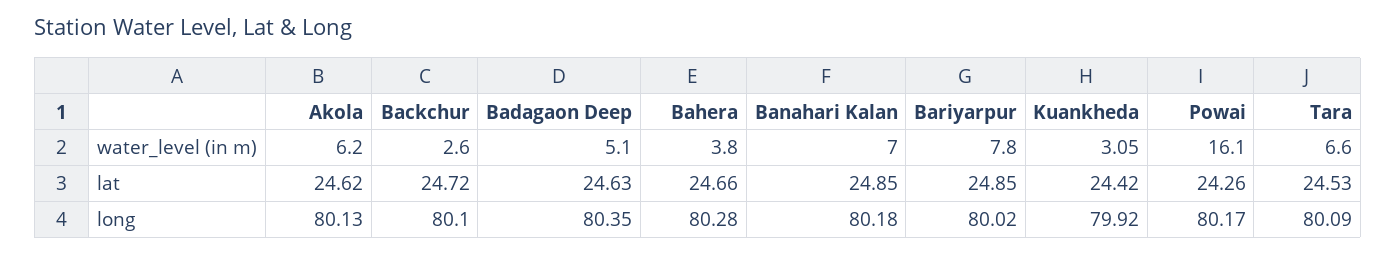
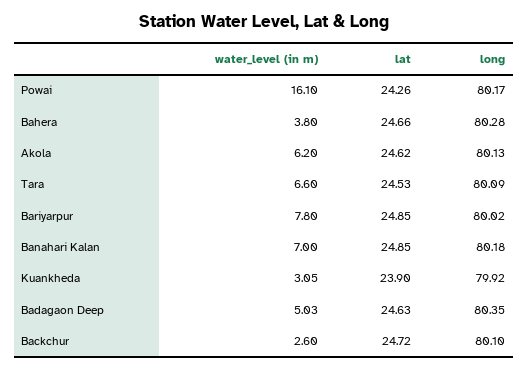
Badagaon Deep, water_level (in m): 5.1 -> 5.03
Kuankheda, lat: 24.42 -> 23.9

